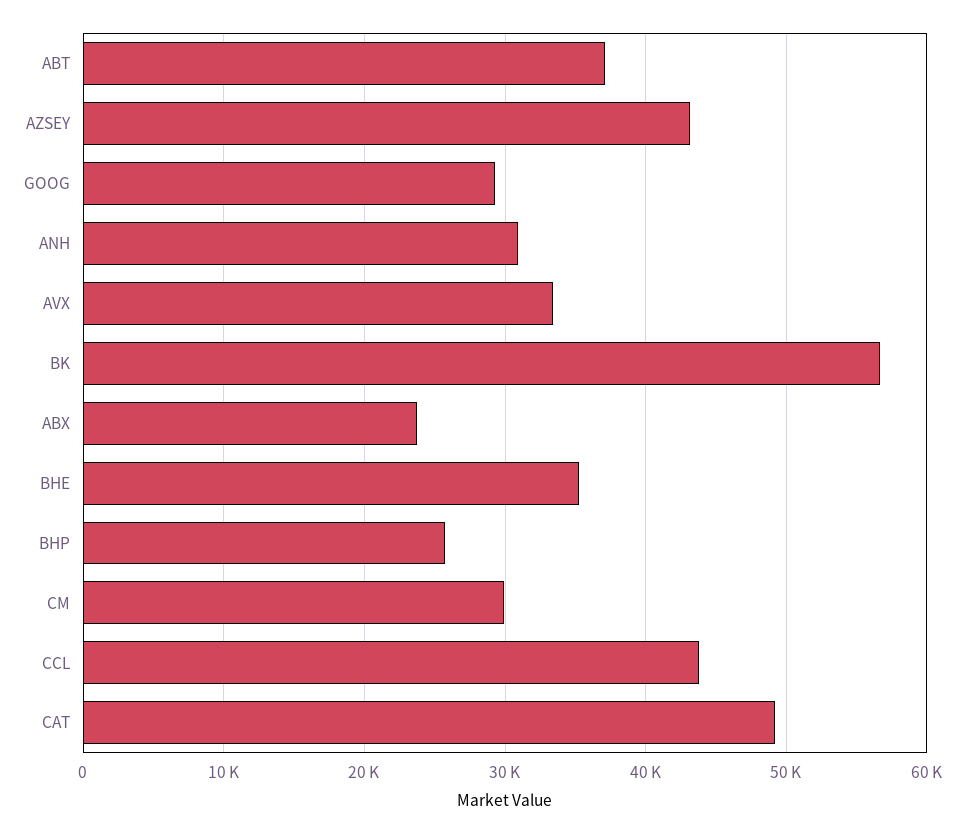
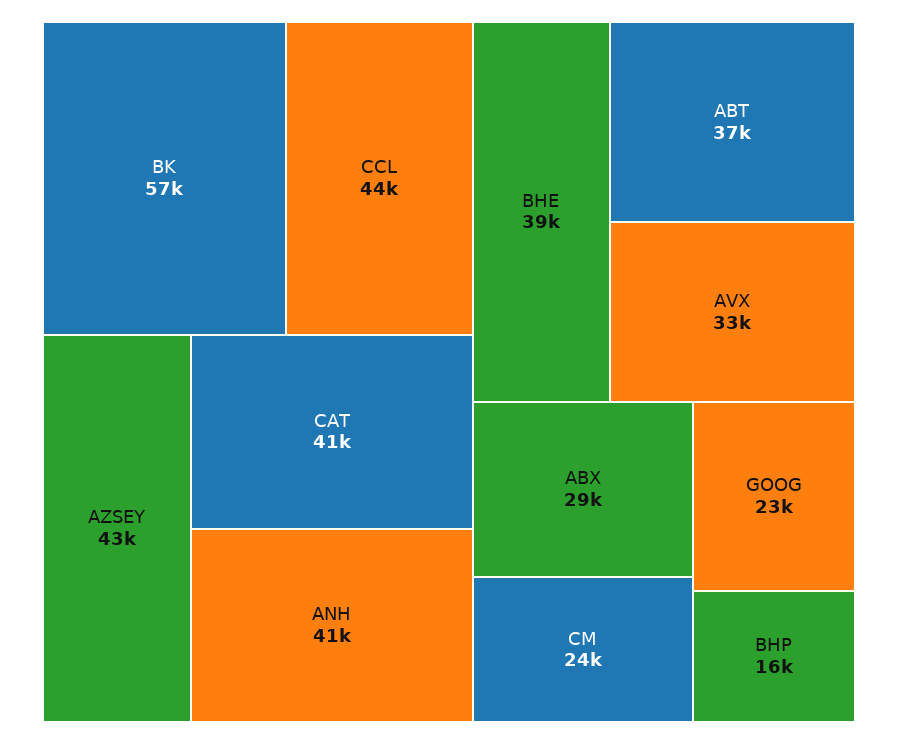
GOOG: 29000 -> 23000
ANH: 31000 -> 41000
ABX: 24000 -> 29000
BHE: 35000 -> 39000
BHP: 26000 -> 16000
CM: 30000 -> 24000
CAT: 49000 -> 41000

